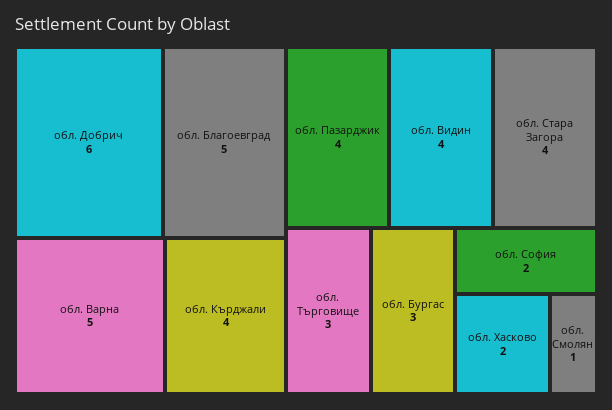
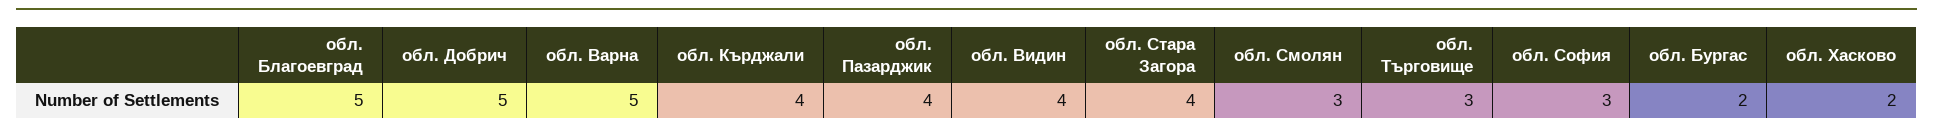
обл. Добрич: 6 -> 5
обл. Бургас: 3 -> 2
обл. София: 2 -> 3
обл. Смолян: 1 -> 3

